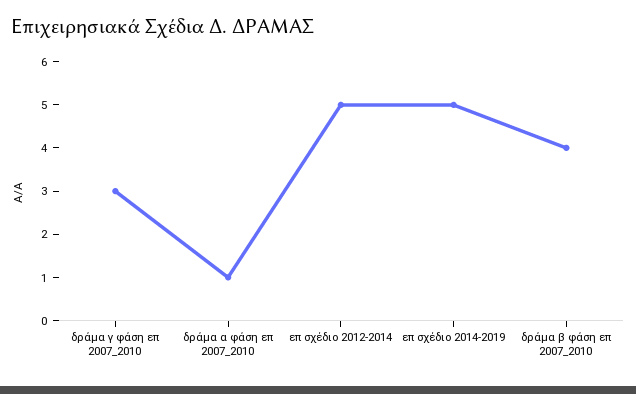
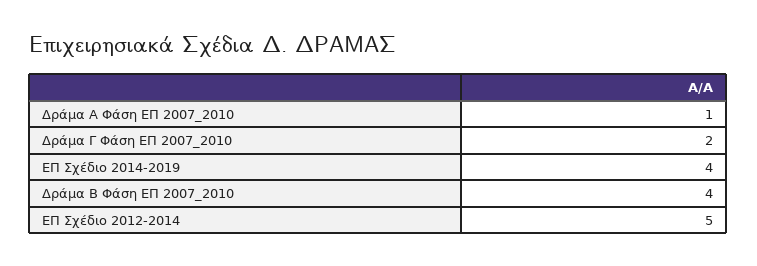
δράμα γ φάση επ 2007_2010: 3 -> 2
επ σχέδιο 2014-2019: 5 -> 4

